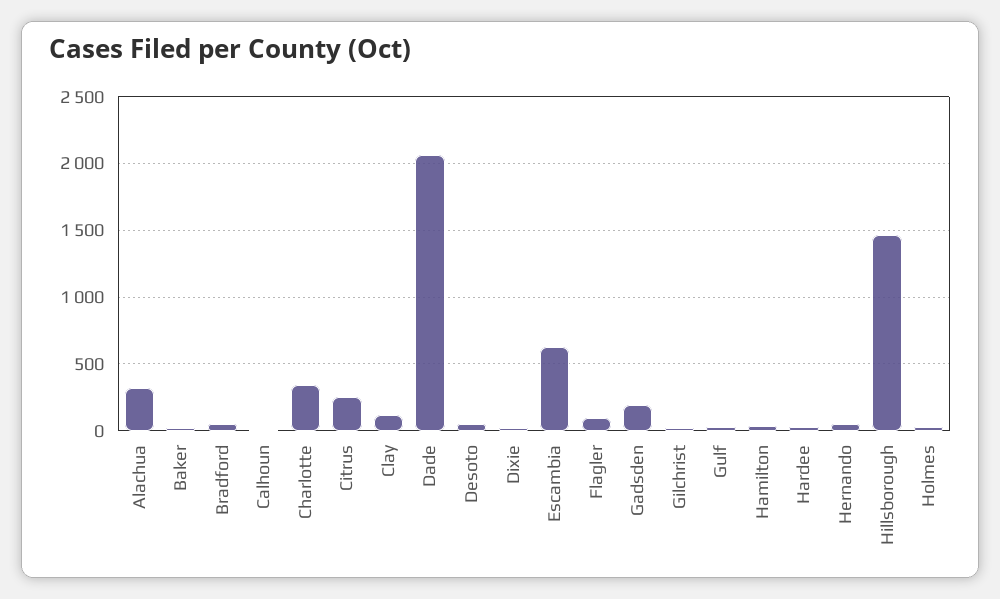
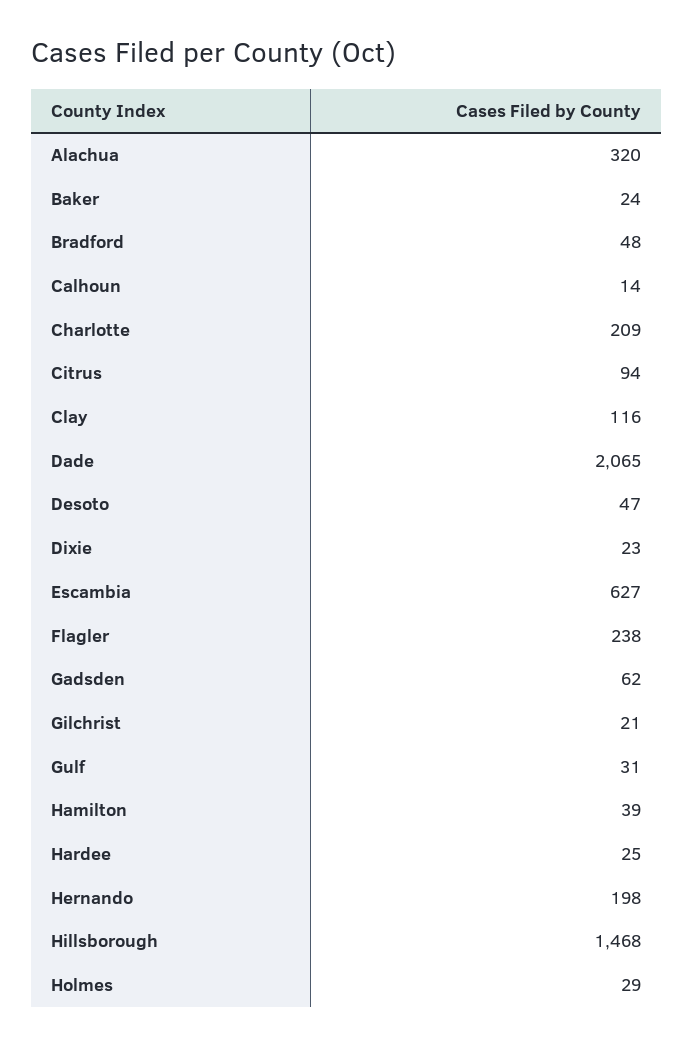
Charlotte: 350 -> 209
Citrus: 250 -> 94
Flagler: 100 -> 238
Gadsden: 200 -> 62
Hernando: 50 -> 198

